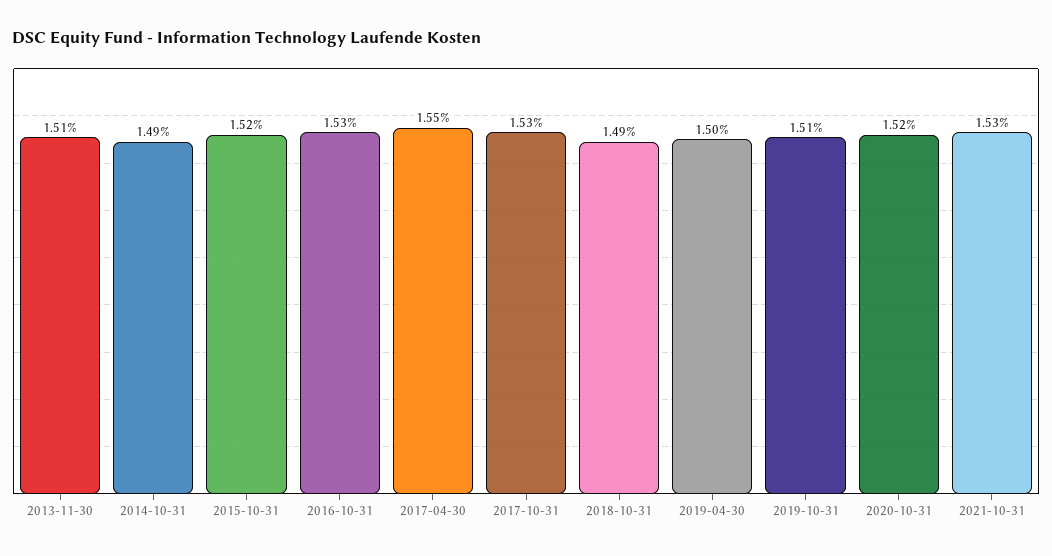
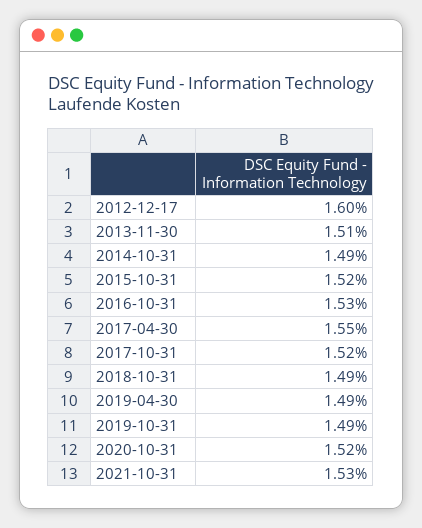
2017-10-31: 1.53 -> 1.52
2019-04-30: 1.5 -> 1.49
2019-10-31: 1.51 -> 1.49
2012-12-17: none -> 1.6

